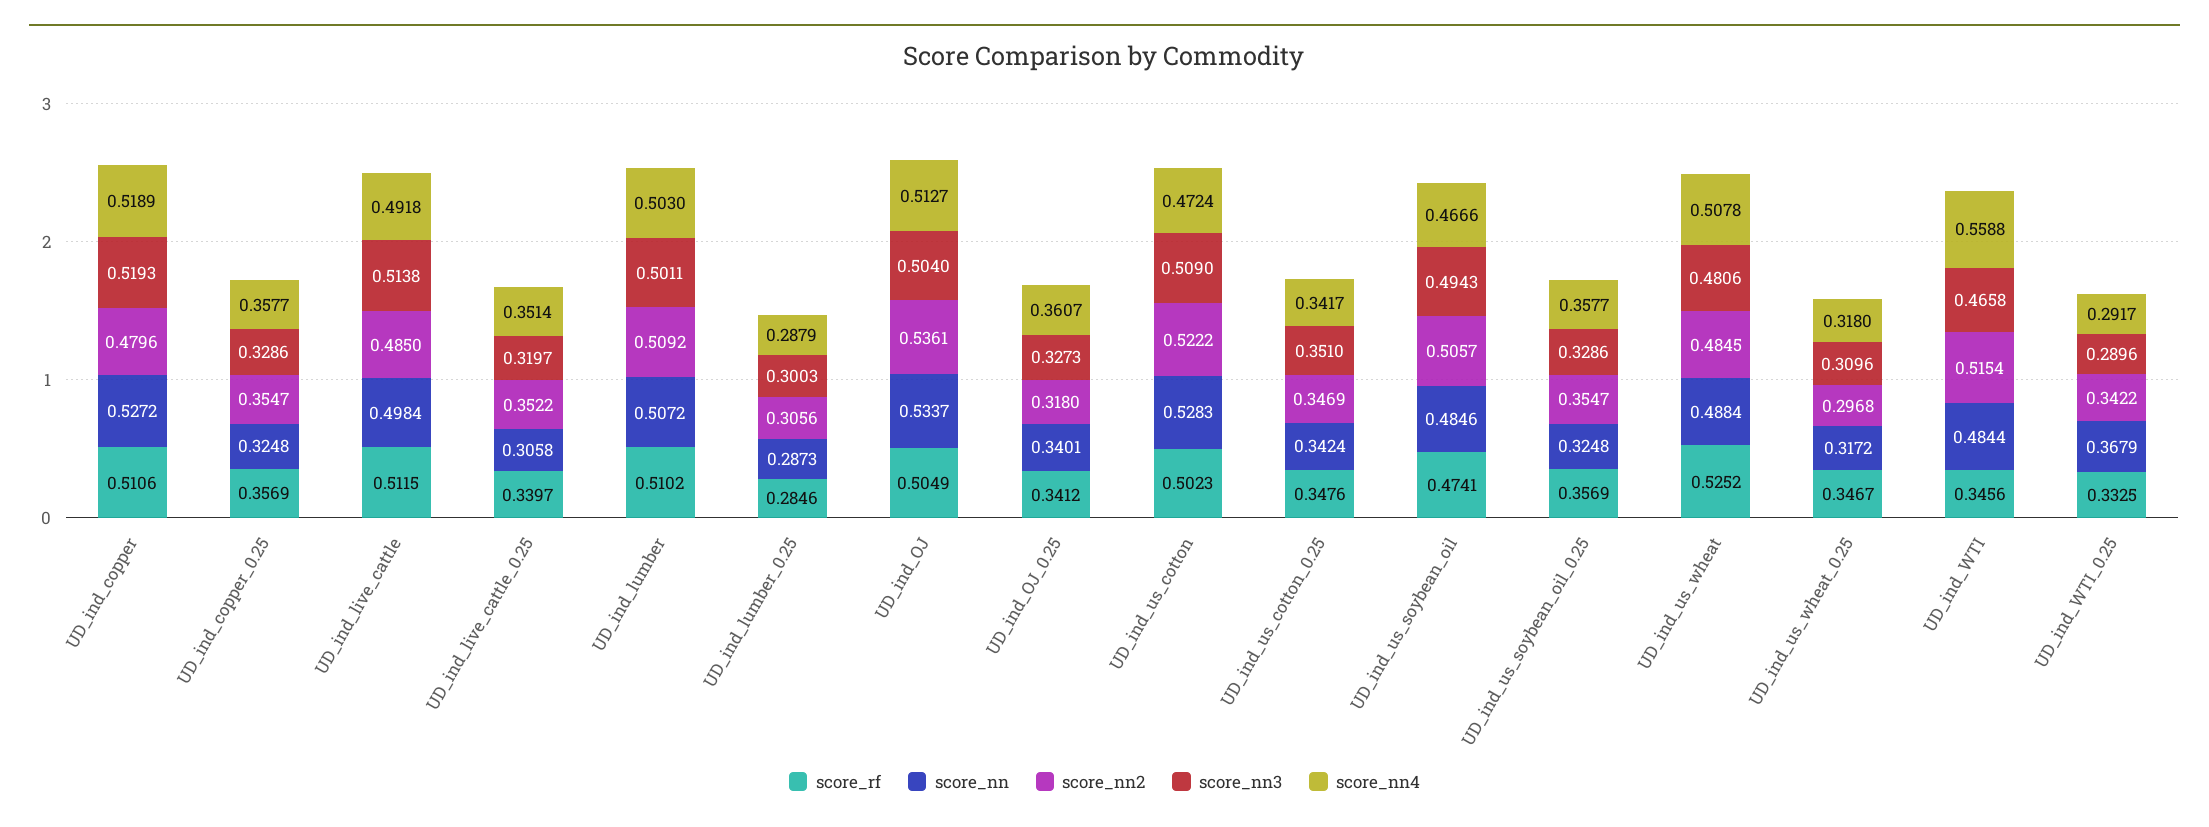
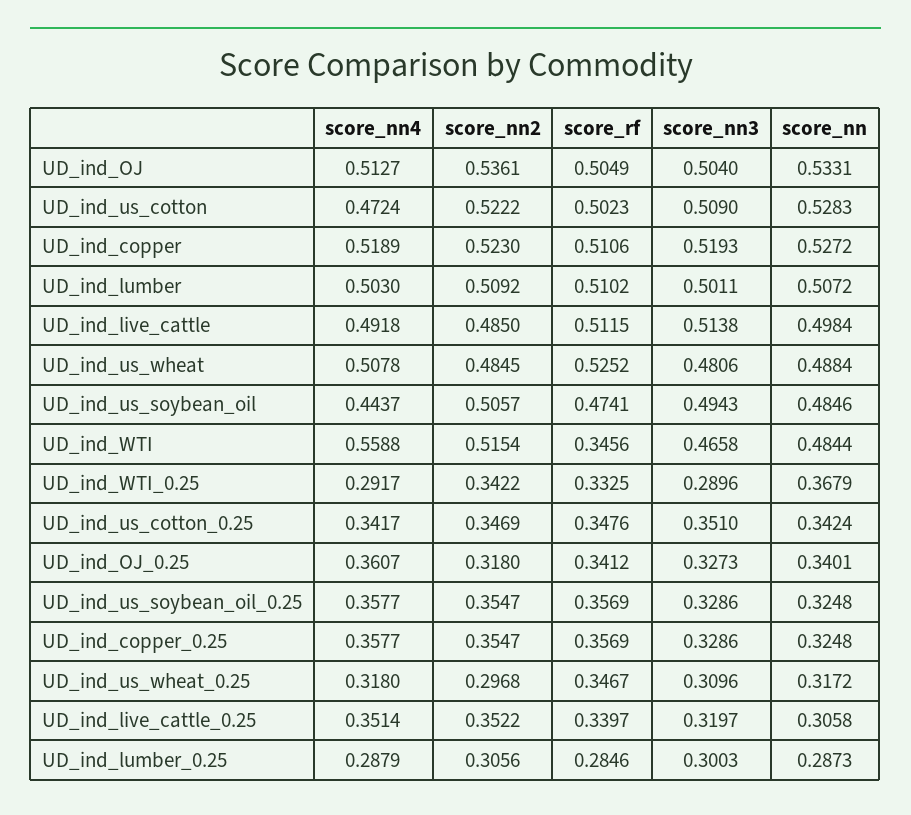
score_nn2, UD_ind_copper: 0.4796 -> 0.523
score_nn, UD_ind_OJ: 0.5337 -> 0.5331
score_nn4, UD_ind_us_soybean_oil: 0.4666 -> 0.4437

